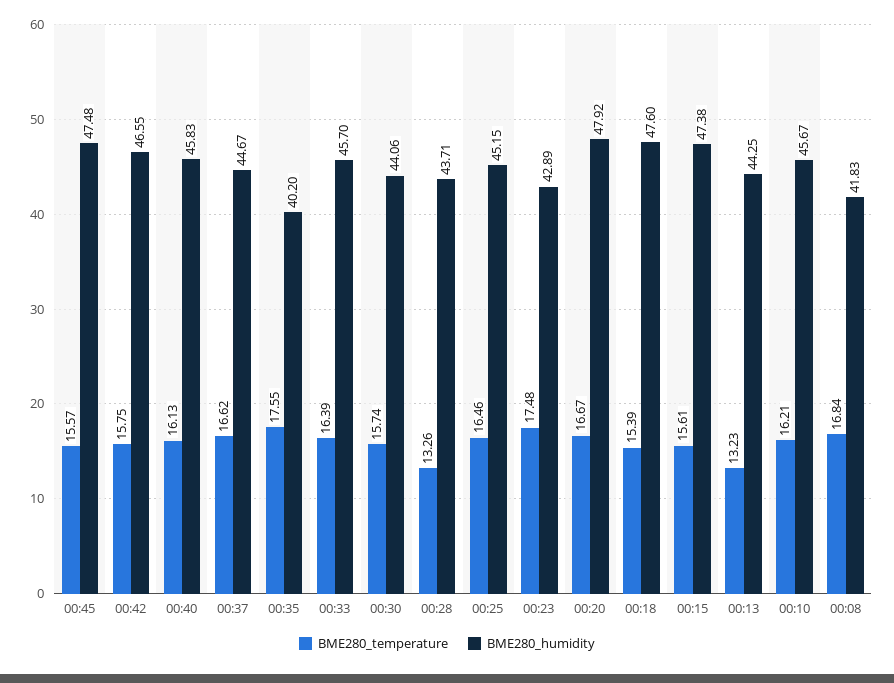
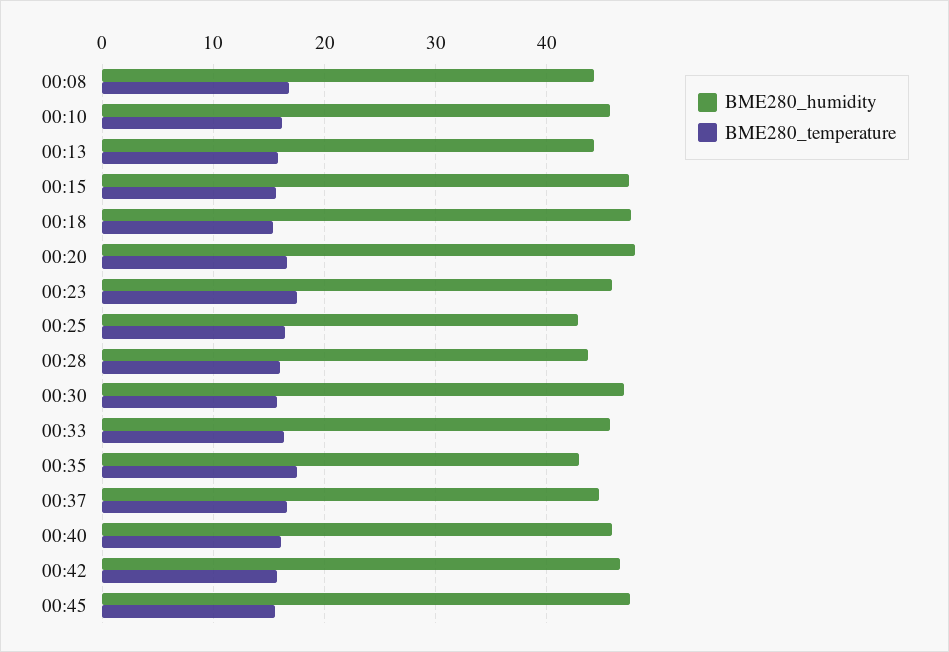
BME280_humidity, 00:35: 40.2 -> 43
BME280_humidity, 00:30: 44.06 -> 47
BME280_temperature, 00:28: 13.26 -> 16
BME280_humidity, 00:25: 45.15 -> 43
BME280_humidity, 00:23: 42.89 -> 46
BME280_temperature, 00:13: 13.23 -> 16
BME280_humidity, 00:08: 41.83 -> 44

